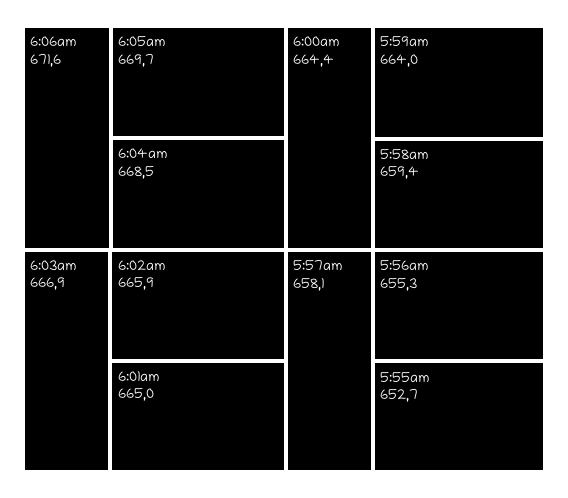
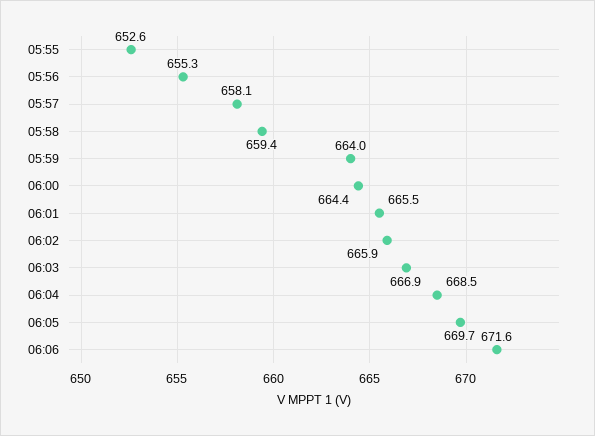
6:01am: 665 -> 665.5
5:55am: 652.7 -> 652.6

